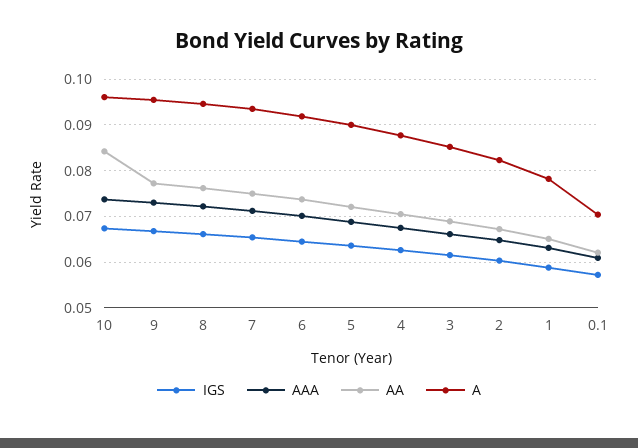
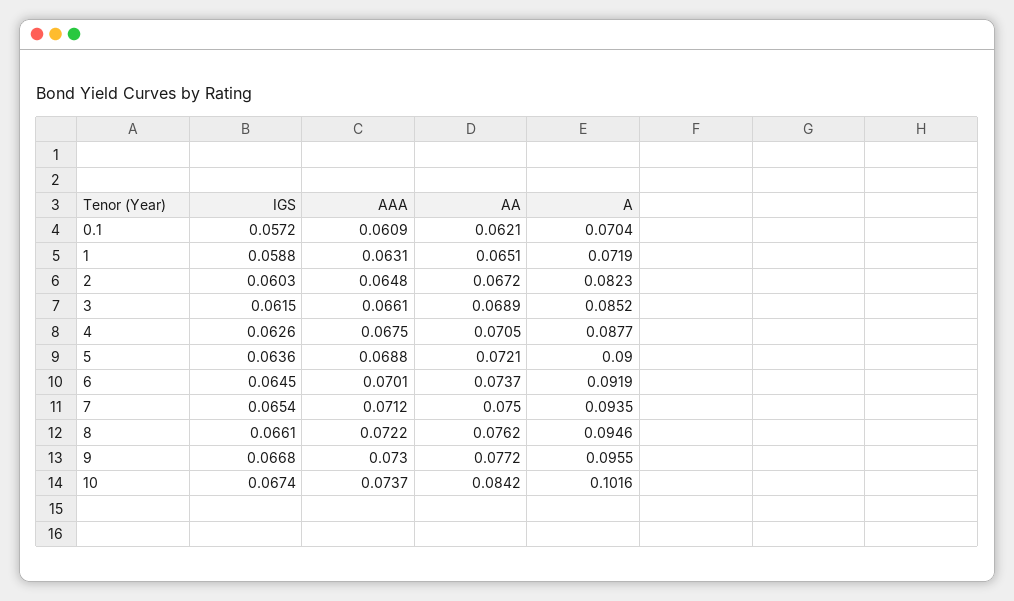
A, 10: 0.096 -> 0.1016
A, 1: 0.078 -> 0.0719

